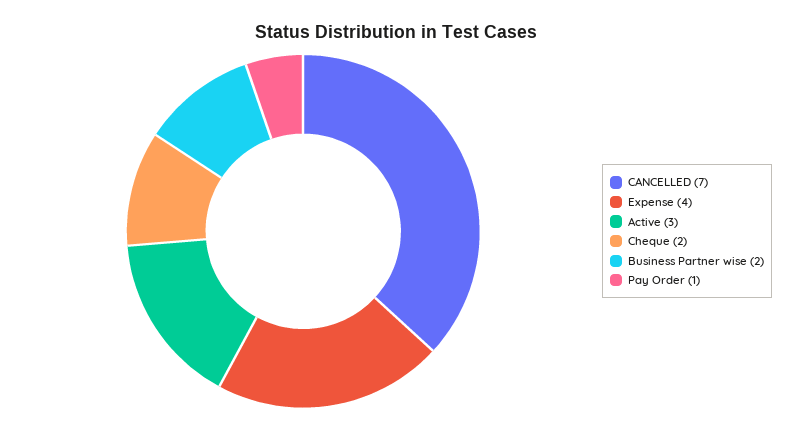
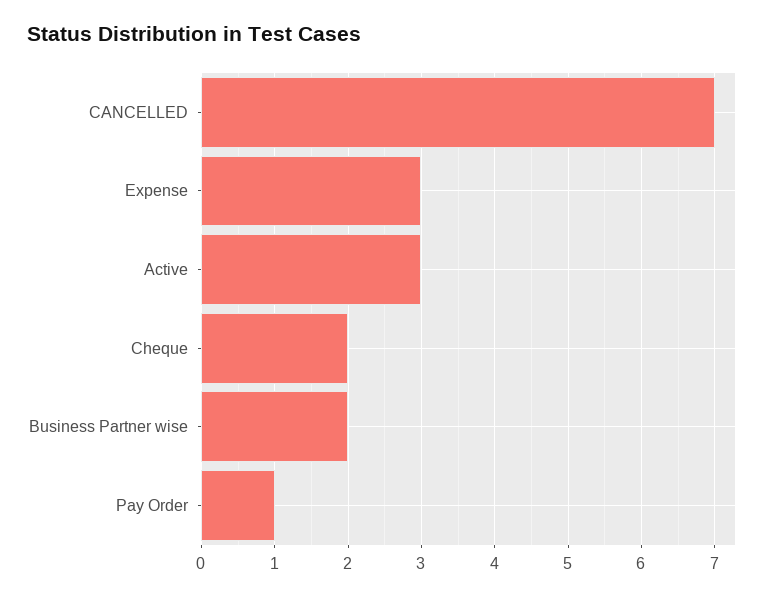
Expense: 4 -> 3

